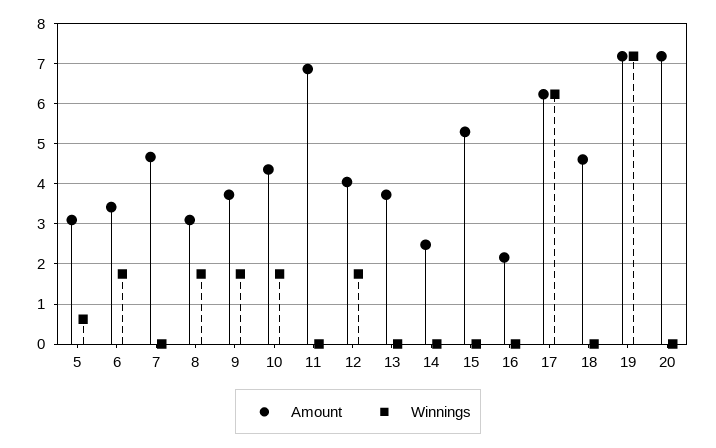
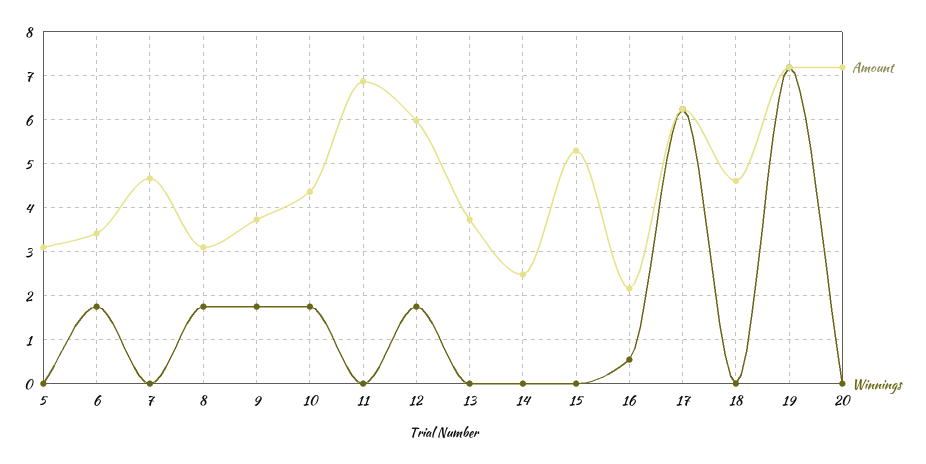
Winnings, 5: 0.6 -> 0
Amount, 12: 4 -> 6
Winnings, 16: 0 -> 0.6

